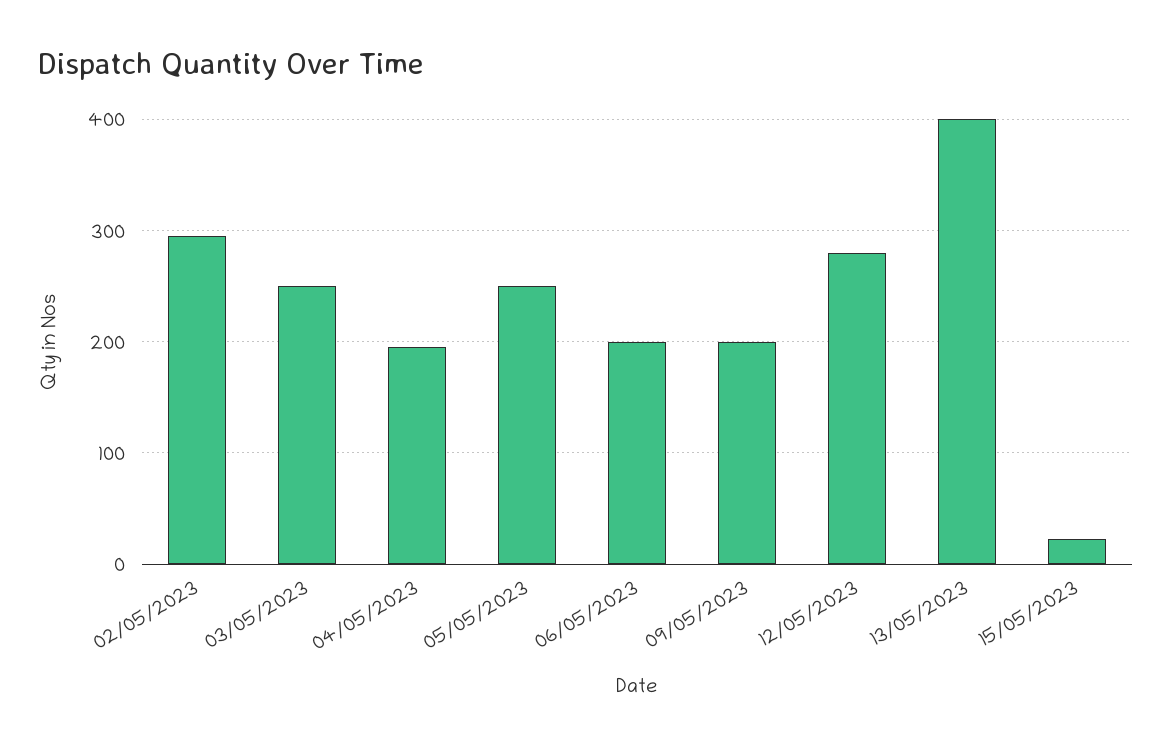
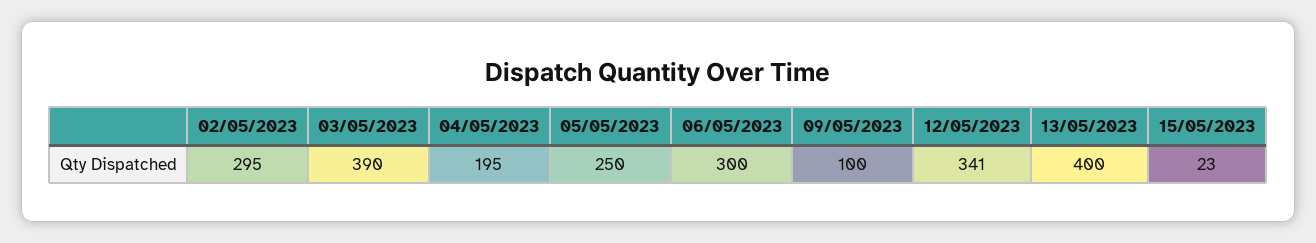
03/05/2023: 250 -> 390
06/05/2023: 200 -> 300
09/05/2023: 200 -> 100
12/05/2023: 280 -> 341

